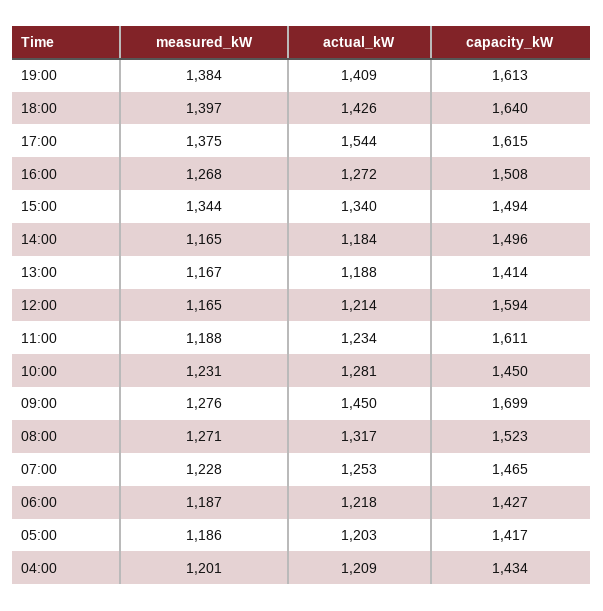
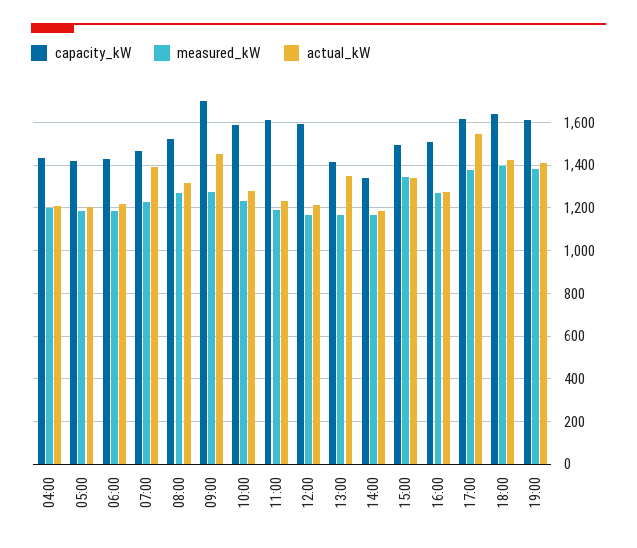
capacity_kW, 14:00: 1496 -> 1350
actual_kW, 13:00: 1188 -> 1350
capacity_kW, 10:00: 1450 -> 1600
actual_kW, 07:00: 1253 -> 1400

